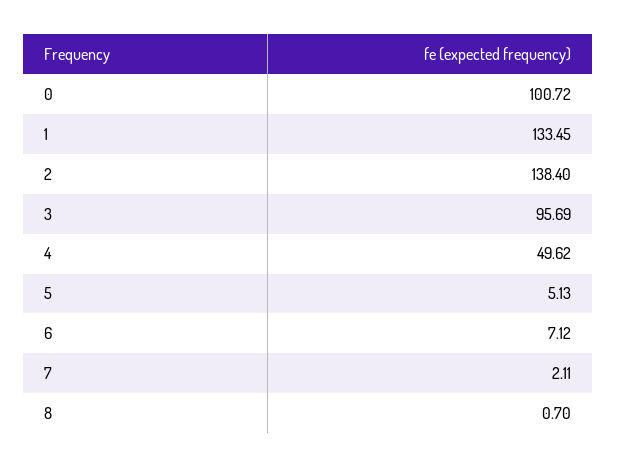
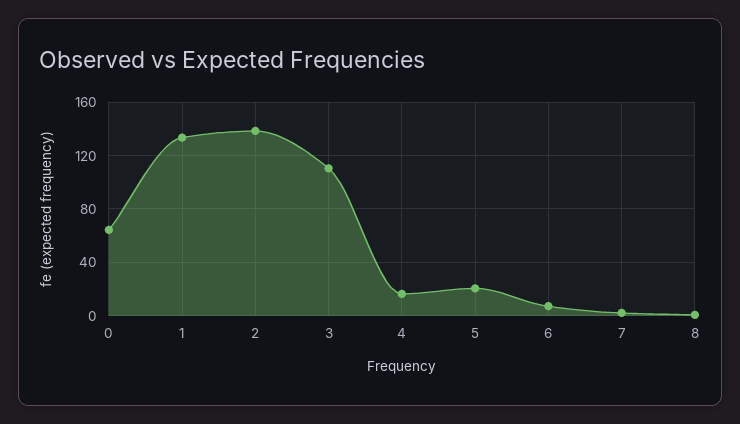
0: 100.72 -> 65
3: 95.69 -> 110
4: 49.62 -> 15
5: 5.13 -> 20

